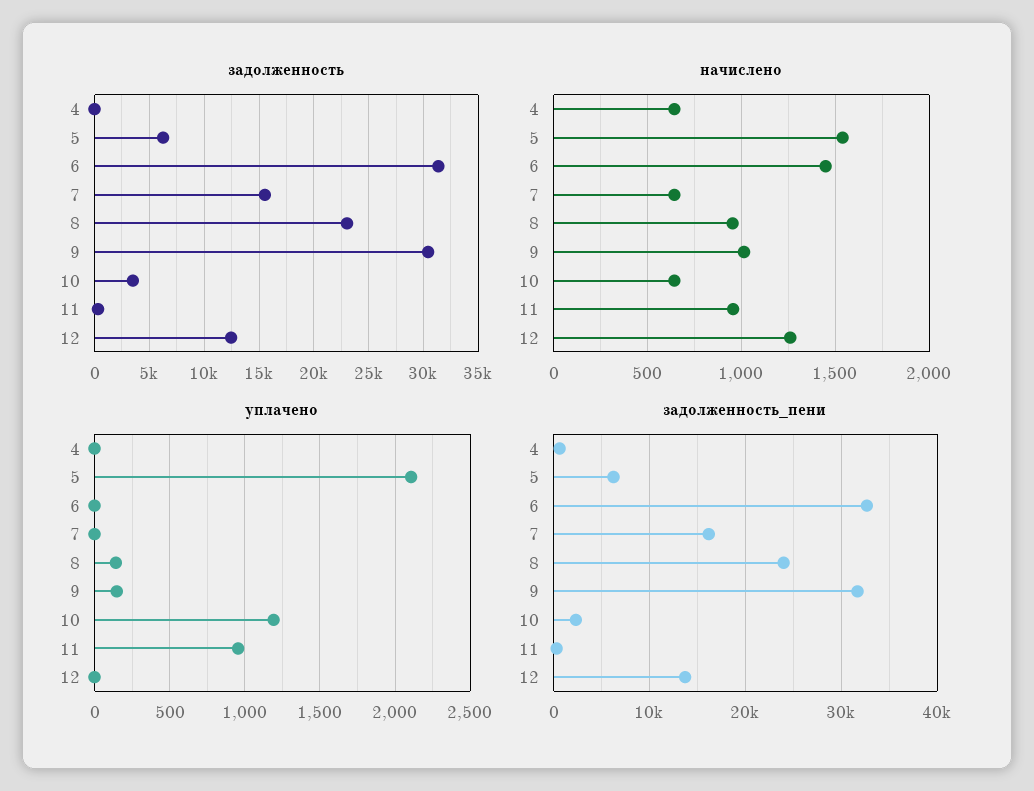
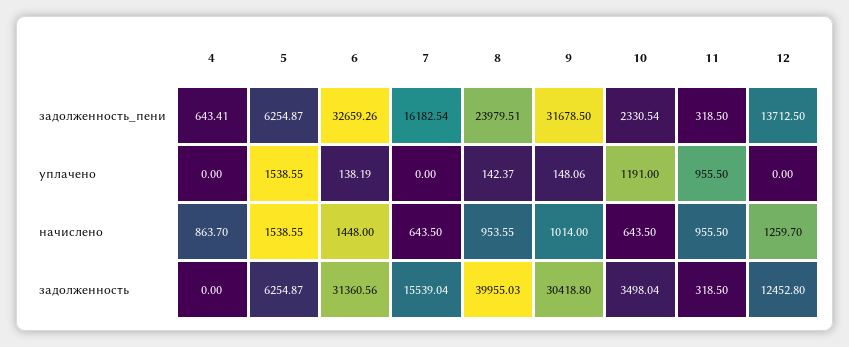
задолженность, 8: 23000 -> 39955.03
начислено, 4: 650 -> 863.7
уплачено, 5: 2100 -> 1538.55
уплачено, 6: 0 -> 138.19

